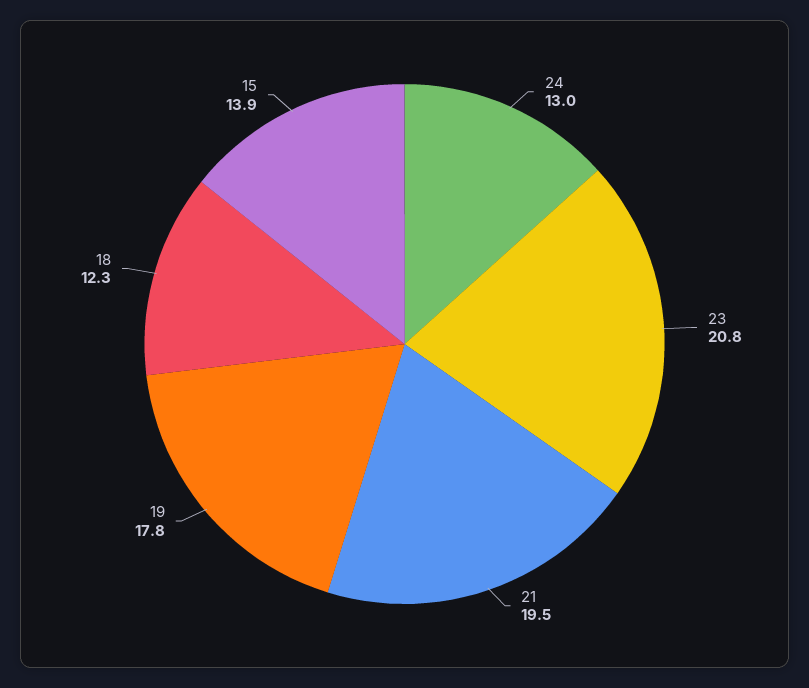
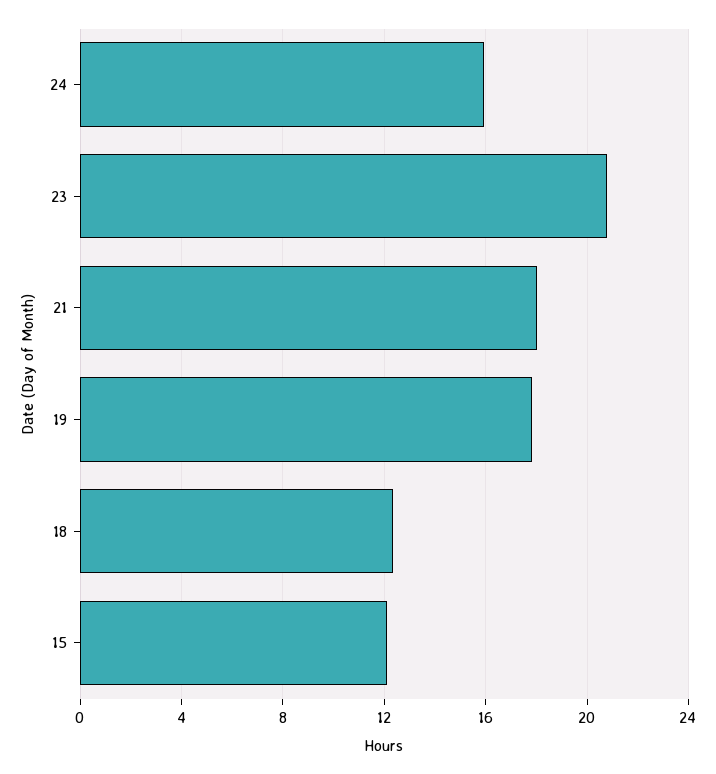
24: 13 -> 16
21: 19.5 -> 18
15: 13.9 -> 12

